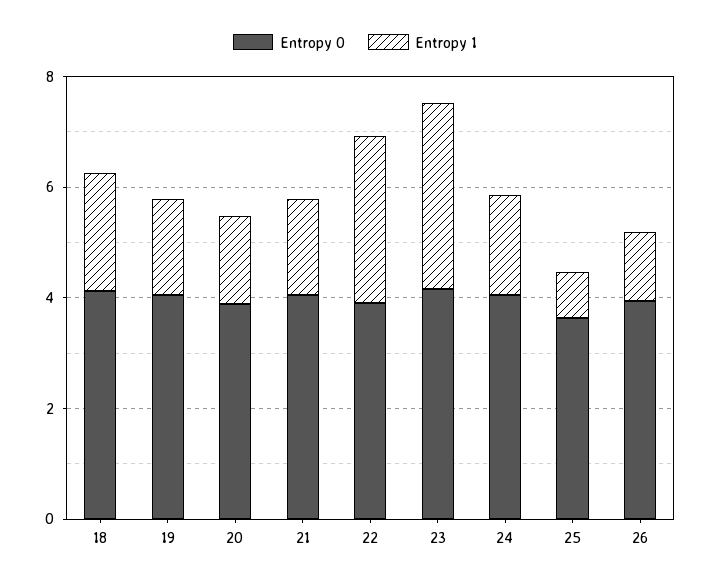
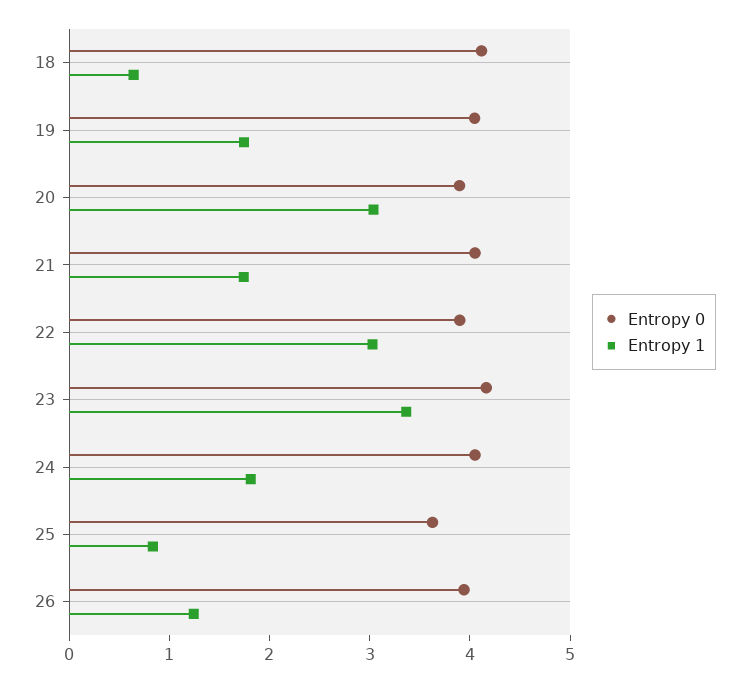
Entropy 1, 18: 2 -> 0.6
Entropy 1, 20: 1.5 -> 3

